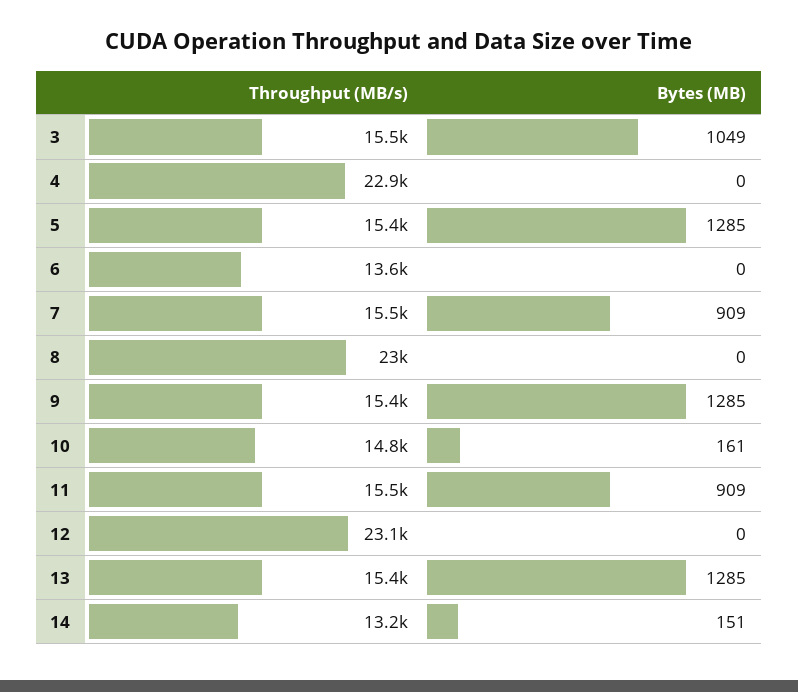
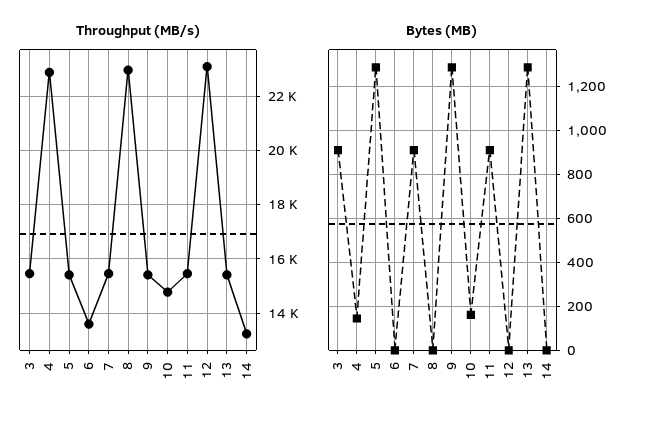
Bytes (MB), 3: 1049 -> 900
Bytes (MB), 4: 0 -> 150
Bytes (MB), 14: 151 -> 0

